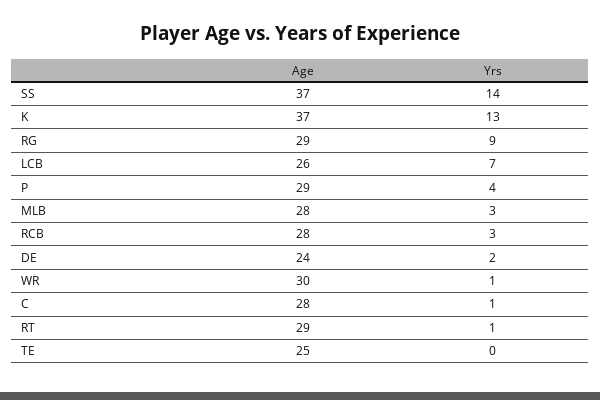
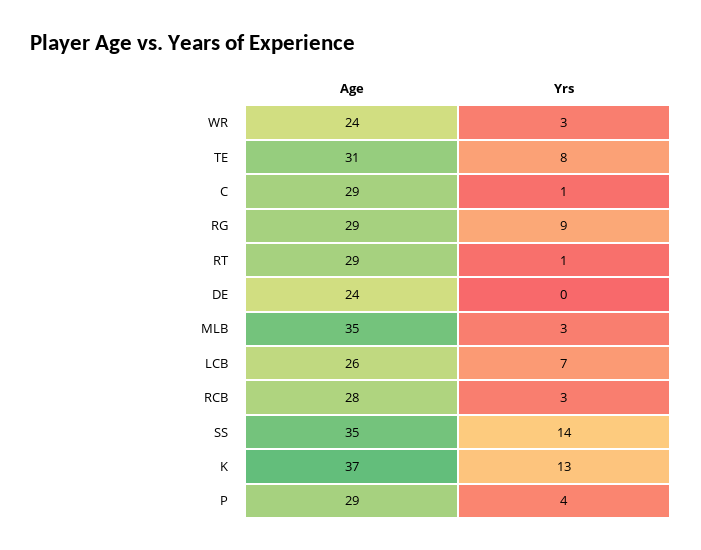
Age, SS: 37 -> 35
Age, MLB: 28 -> 35
Yrs, DE: 2 -> 0
Age, WR: 30 -> 24
Yrs, WR: 1 -> 3
Age, C: 28 -> 29
Age, TE: 25 -> 31
Yrs, TE: 0 -> 8

